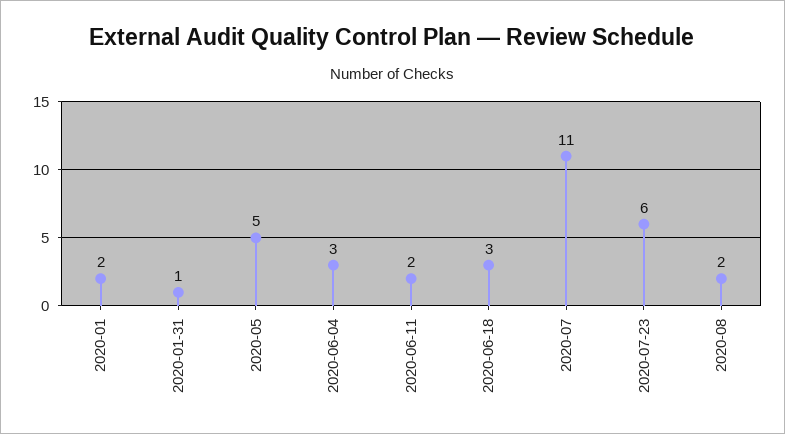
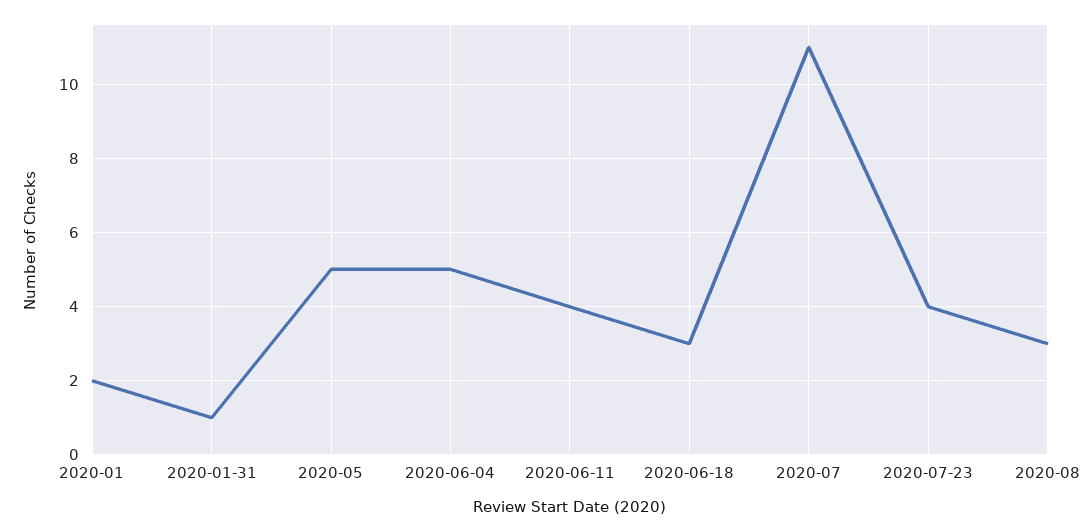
2020-06-04: 3 -> 5
2020-06-11: 2 -> 4
2020-07-23: 6 -> 4
2020-08: 2 -> 3

